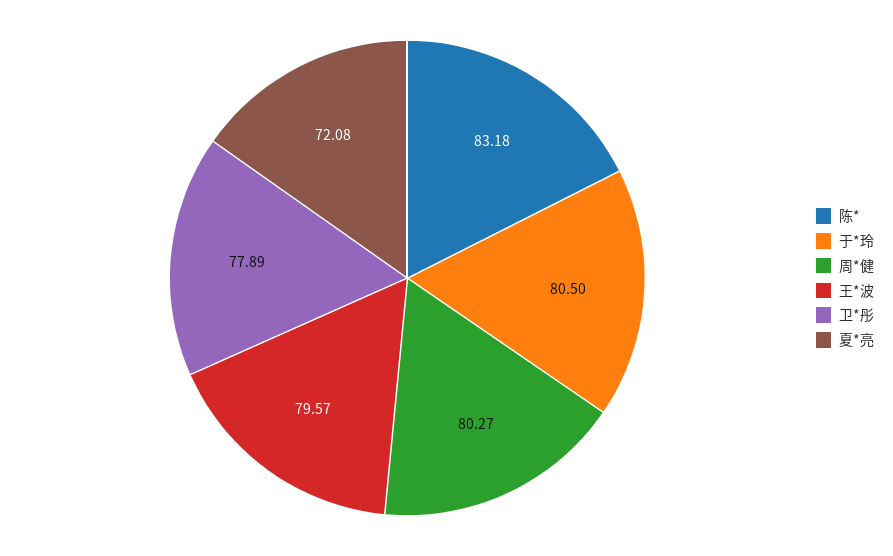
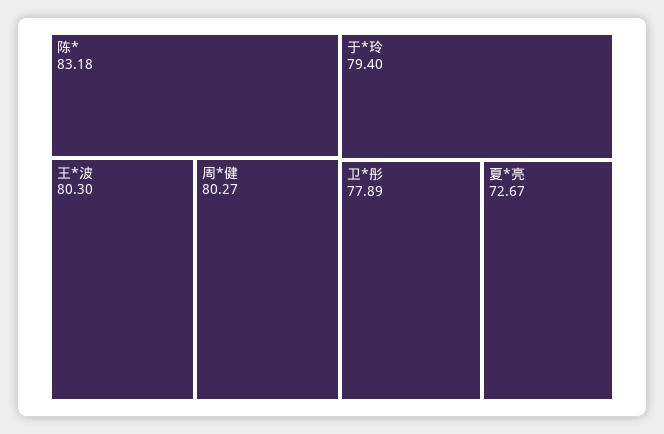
于*玲: 80.5 -> 79.4
王*波: 79.57 -> 80.3
夏*亮: 72.08 -> 72.67

